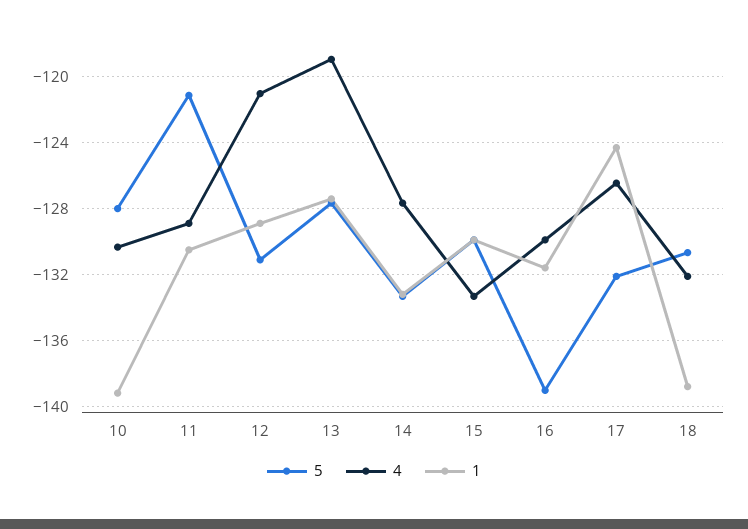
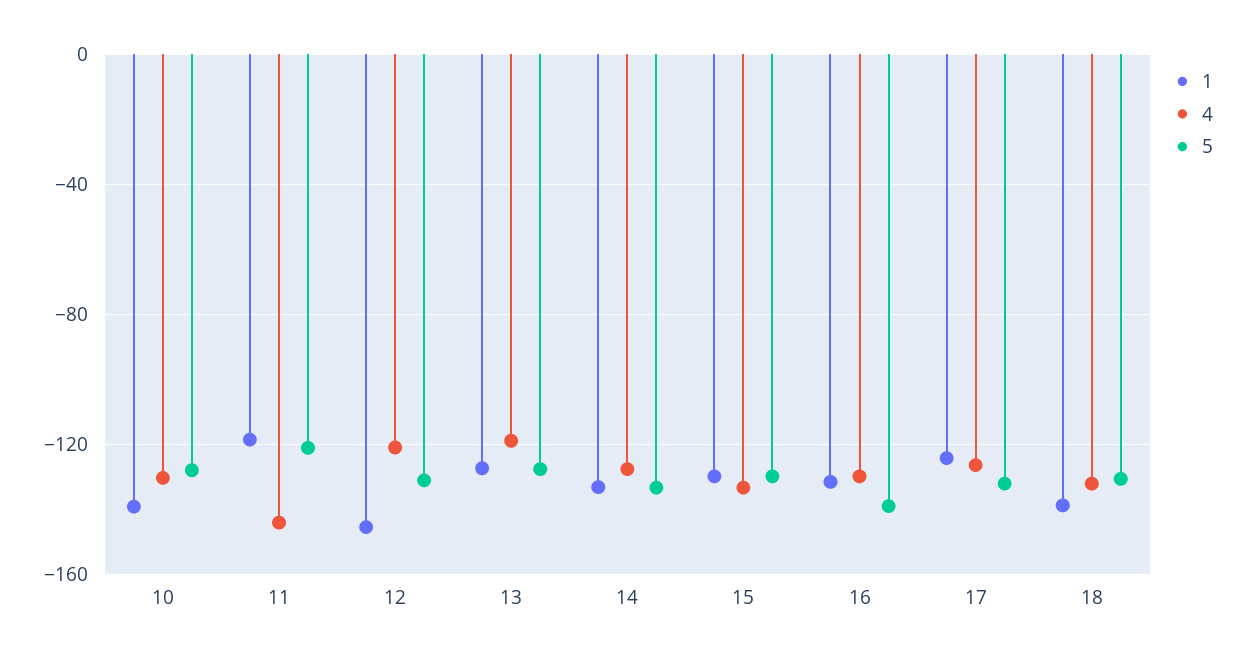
4, 11: -129 -> -145
1, 11: -130.5 -> -120
1, 12: -129 -> -145

